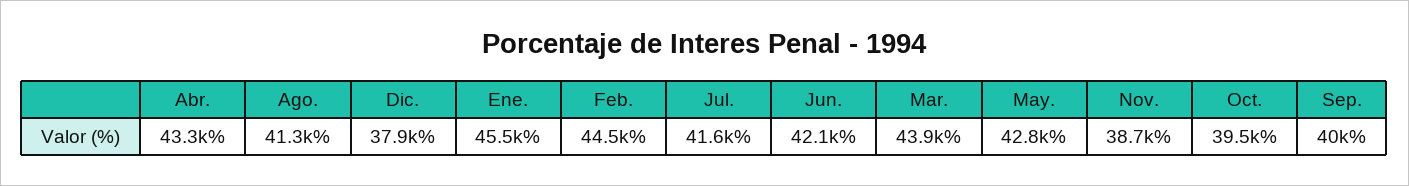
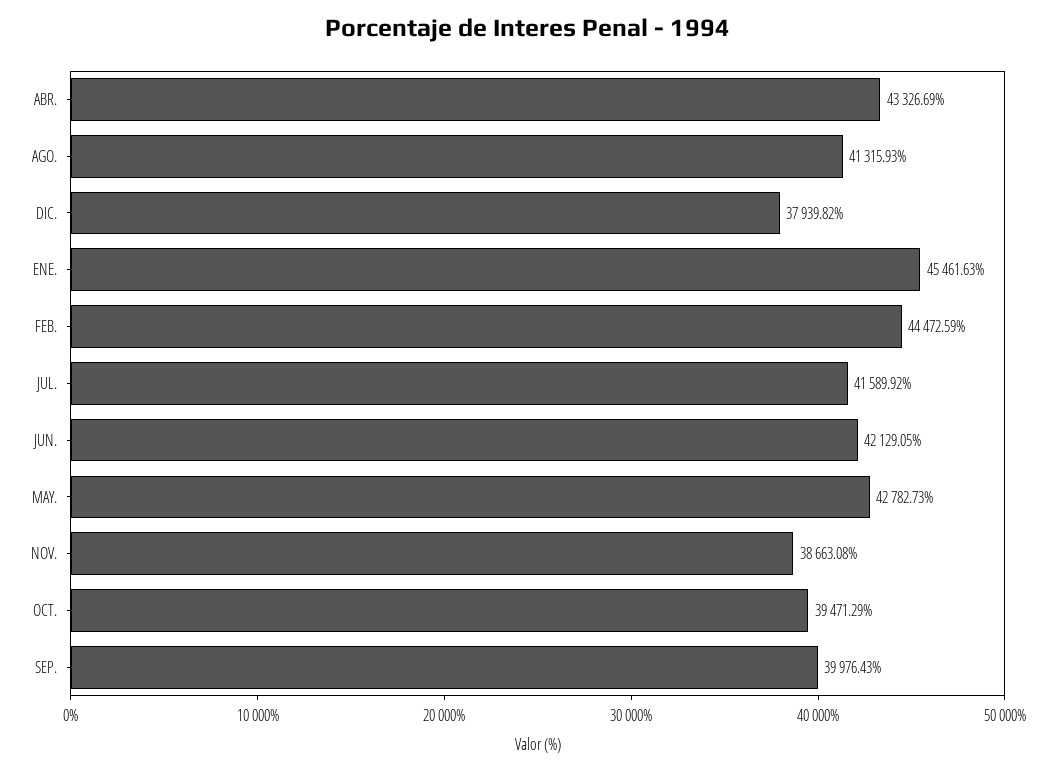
Mar.: 43900 -> none

